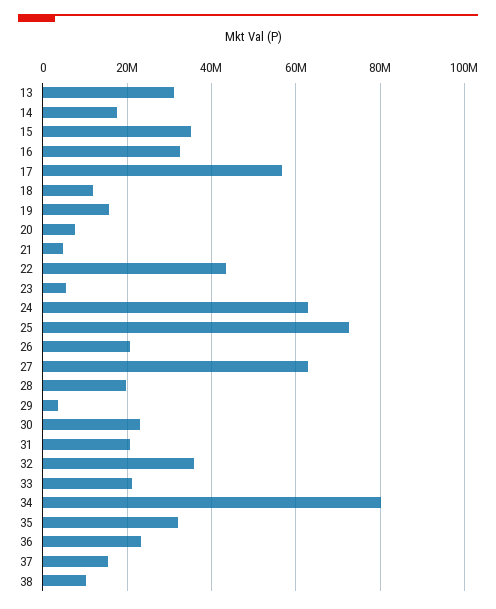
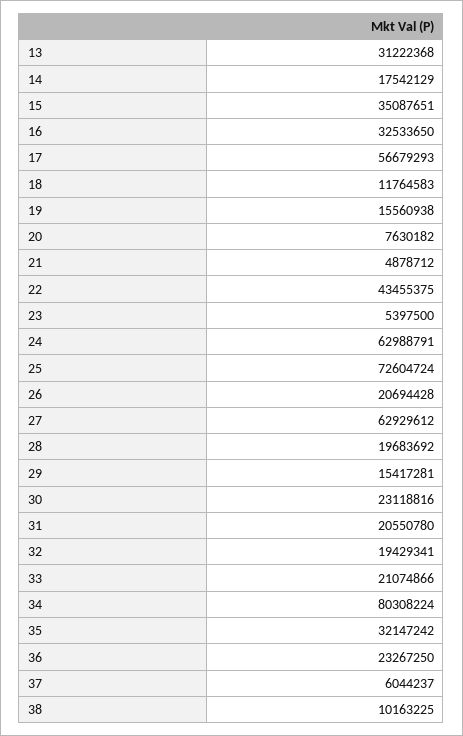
29: 4000000 -> 15417281
32: 36000000 -> 19429341
37: 16000000 -> 6044237

